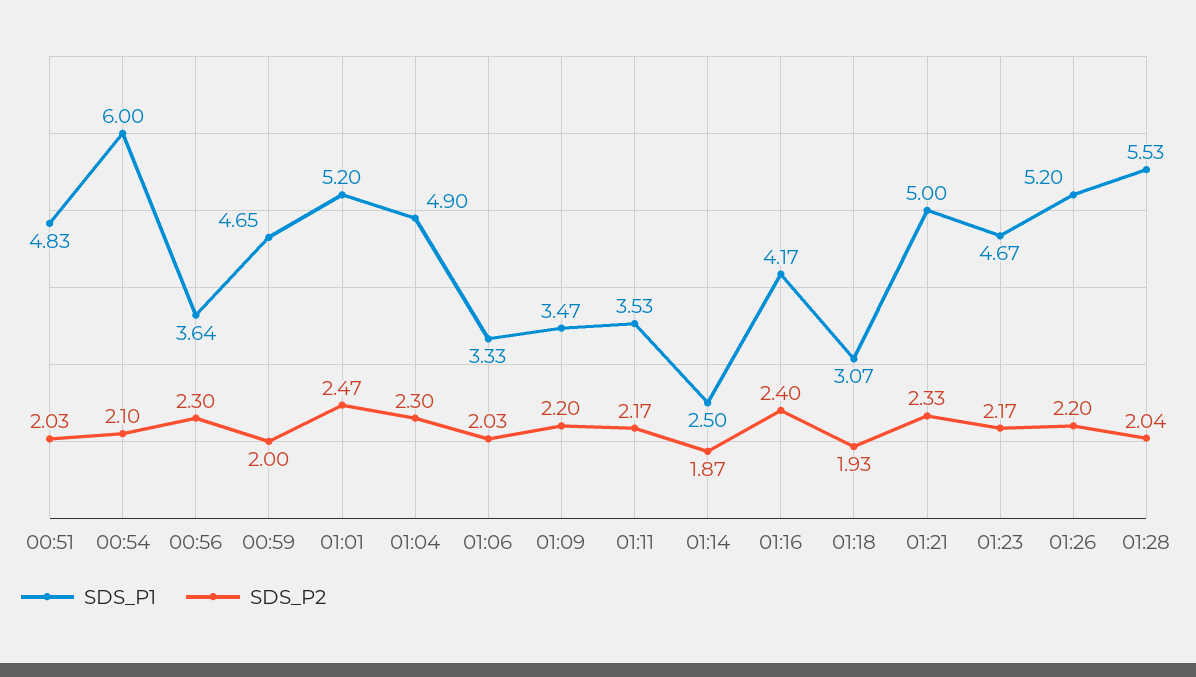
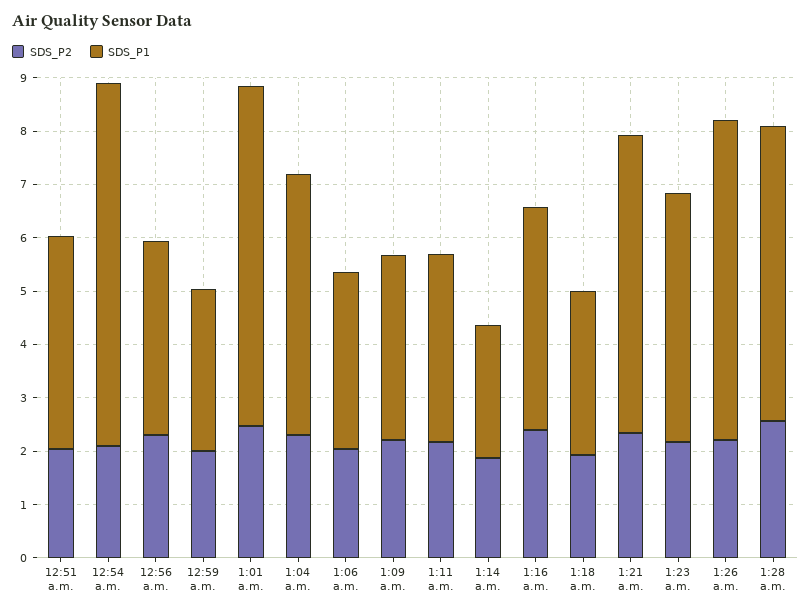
SDS_P1, 00:51: 4.83 -> 4
SDS_P1, 00:54: 6 -> 6.8
SDS_P1, 00:59: 4.65 -> 3
SDS_P1, 01:01: 5.2 -> 6.4
SDS_P1, 01:21: 5 -> 5.6
SDS_P1, 01:26: 5.2 -> 6
SDS_P2, 01:28: 2.04 -> 2.6

